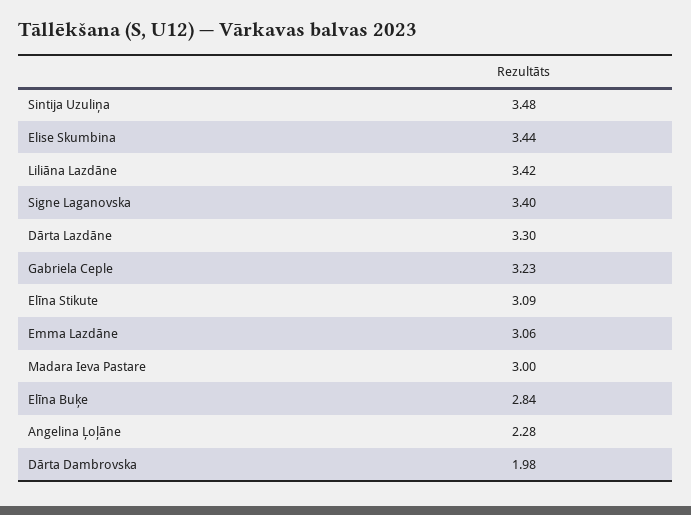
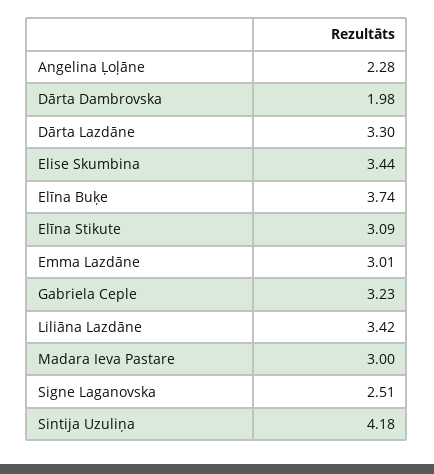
Sintija Uzuliņa: 3.48 -> 4.18
Signe Laganovska: 3.4 -> 2.51
Emma Lazdāne: 3.06 -> 3.01
Elīna Buķe: 2.84 -> 3.74

